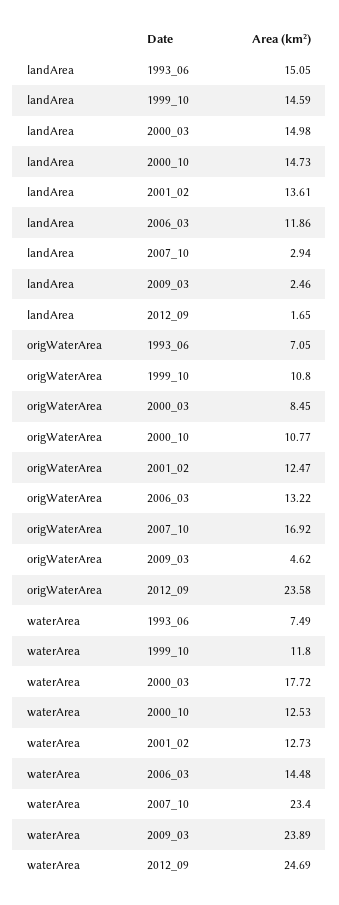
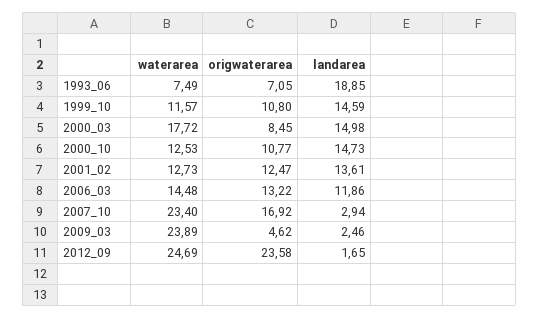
landArea, 1993_06: 15.05 -> 18.85
waterArea, 1999_10: 11.8 -> 11.57

